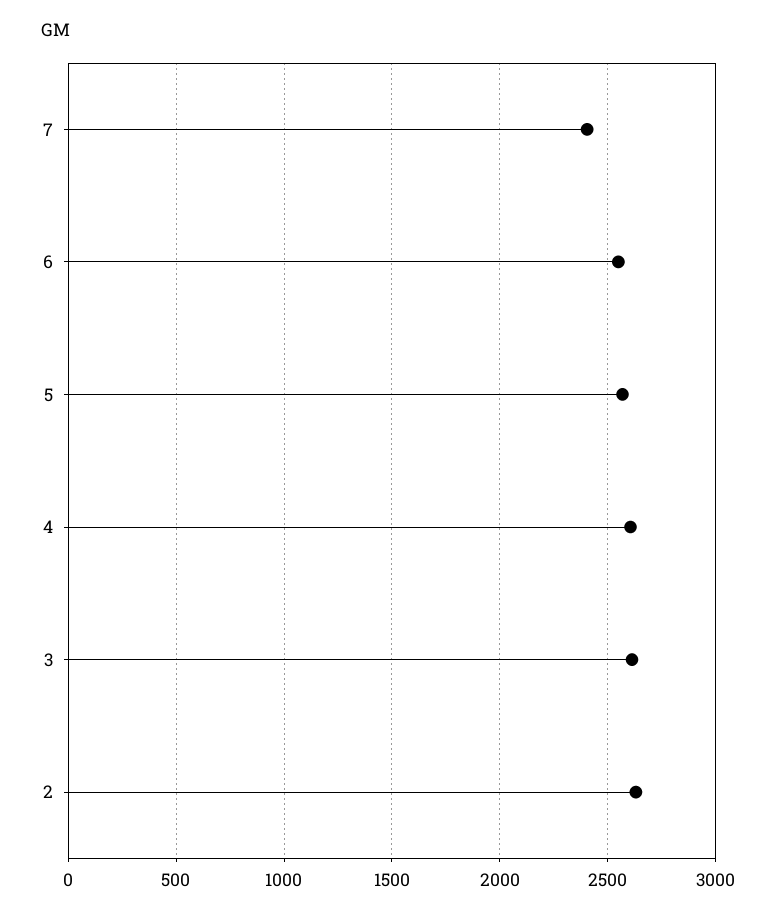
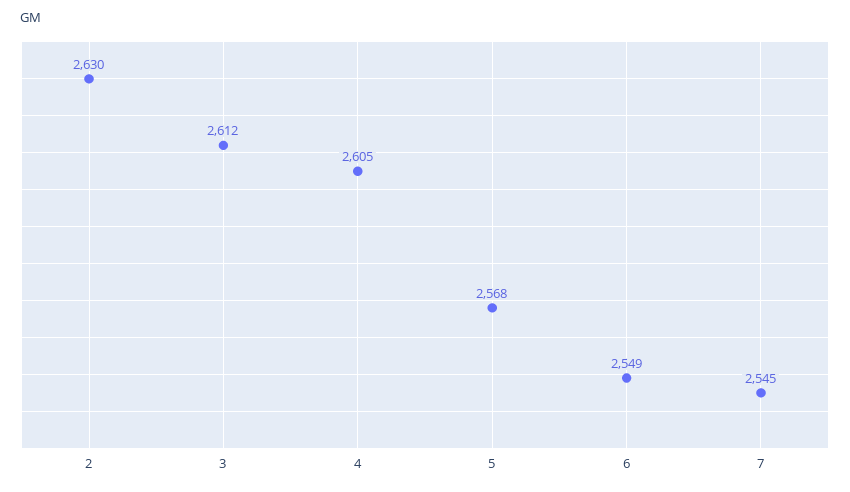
7: 2400 -> 2545

